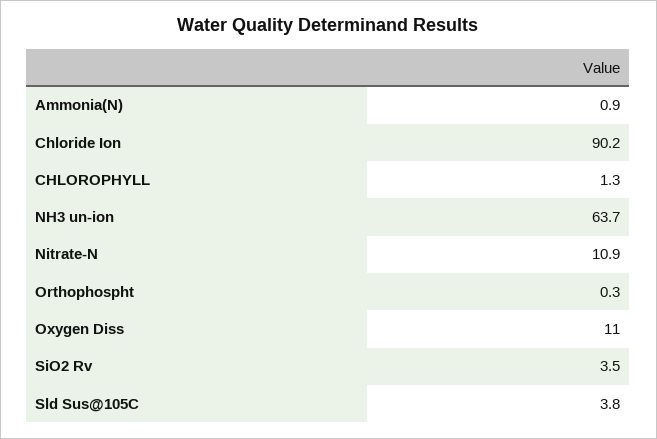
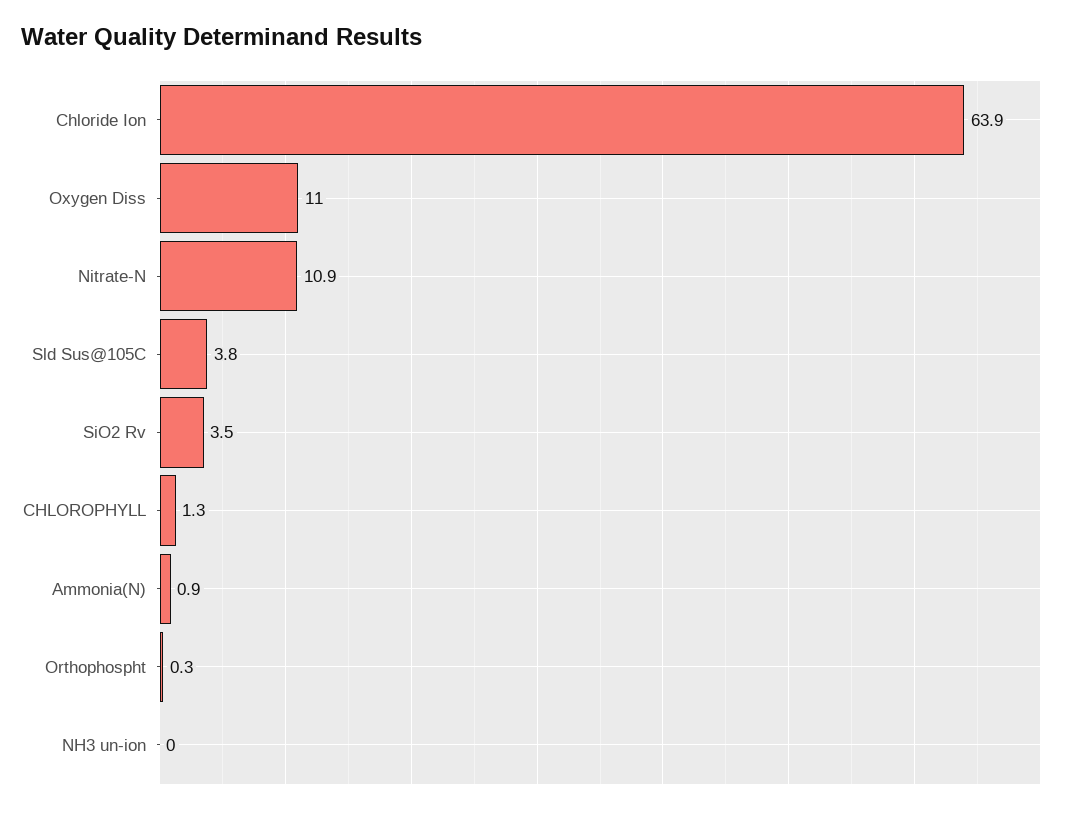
Chloride Ion: 90.2 -> 63.9
NH3 un-ion: 63.7 -> 0

